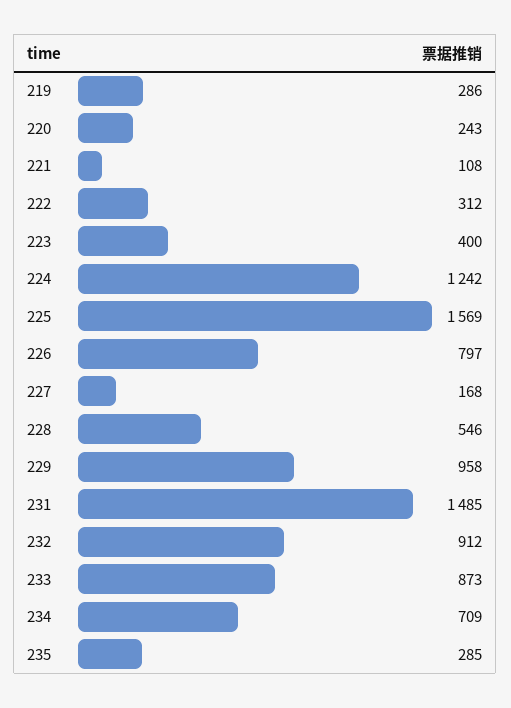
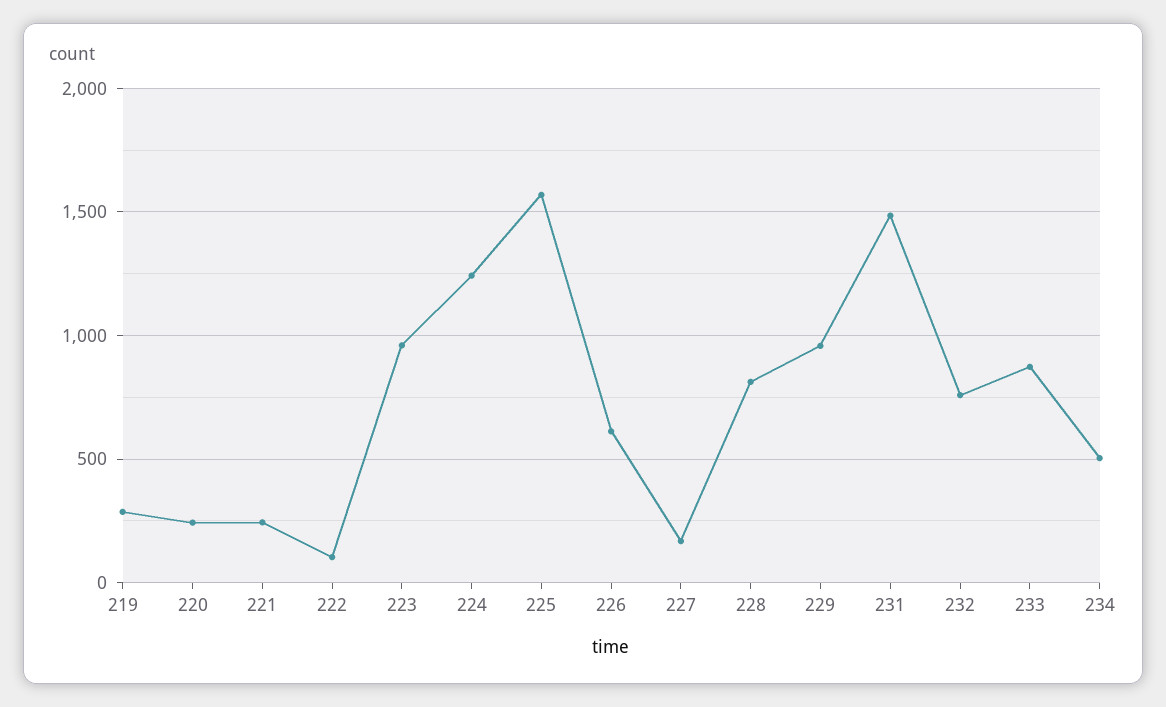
221: 108 -> 250
222: 312 -> 100
223: 400 -> 950
226: 797 -> 600
228: 546 -> 800
232: 912 -> 750
234: 709 -> 500
235: 285 -> none

